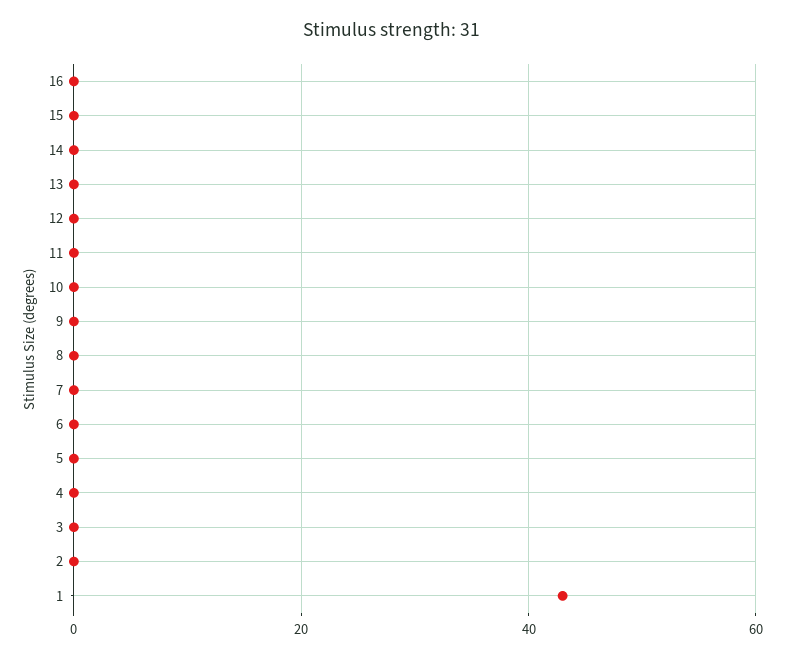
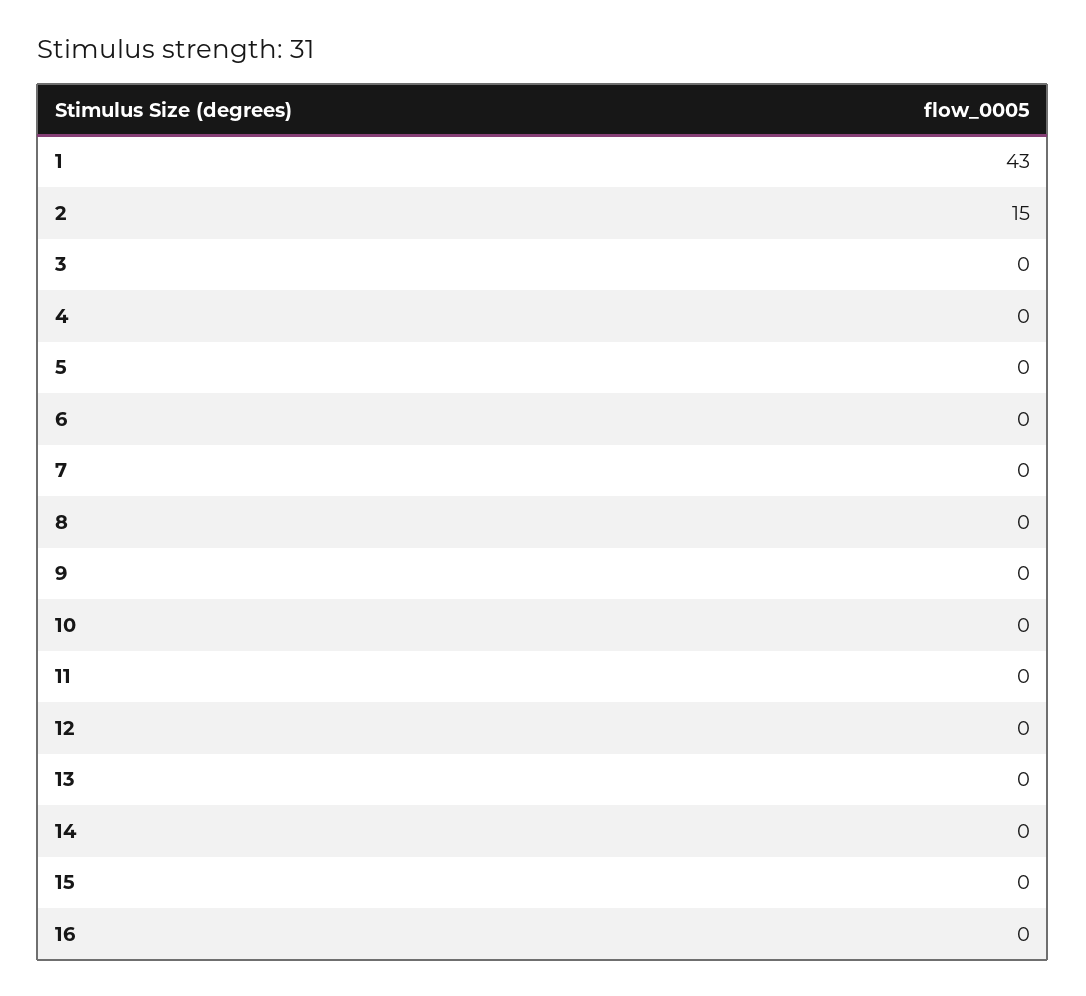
2: 0 -> 15

